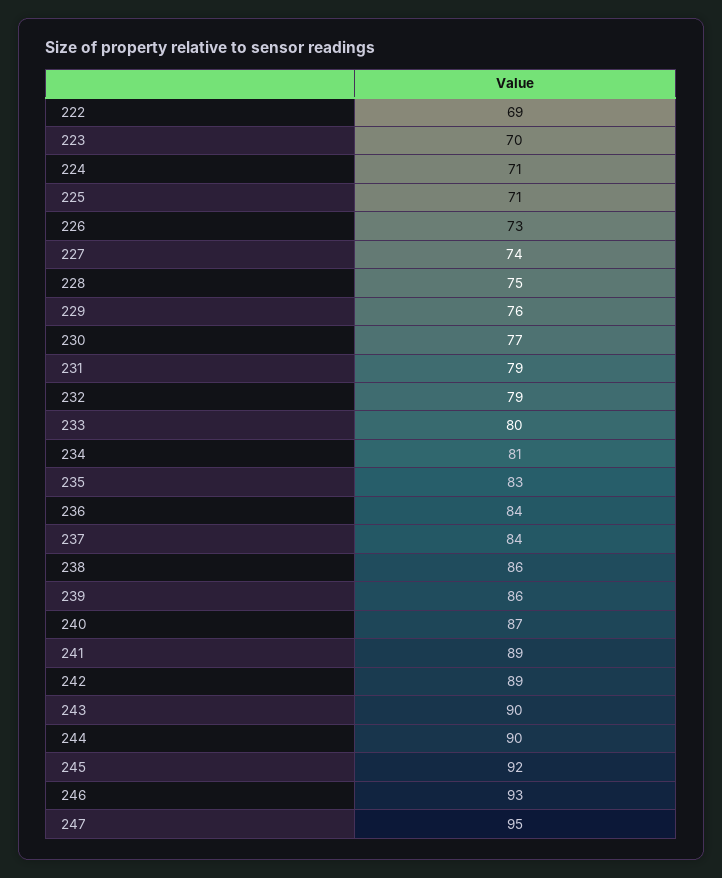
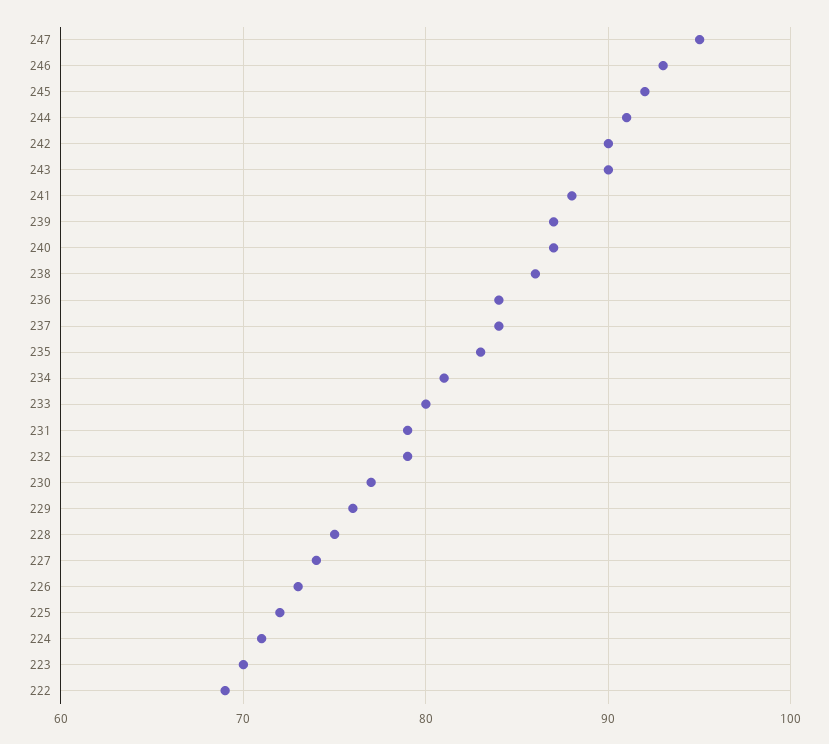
225: 71 -> 72
239: 86 -> 87
241: 89 -> 88
242: 89 -> 90
244: 90 -> 91

